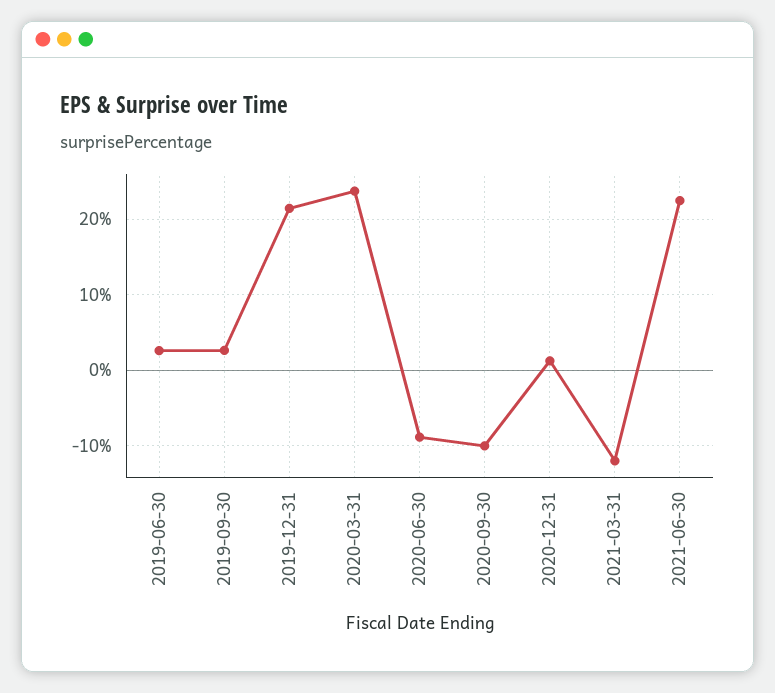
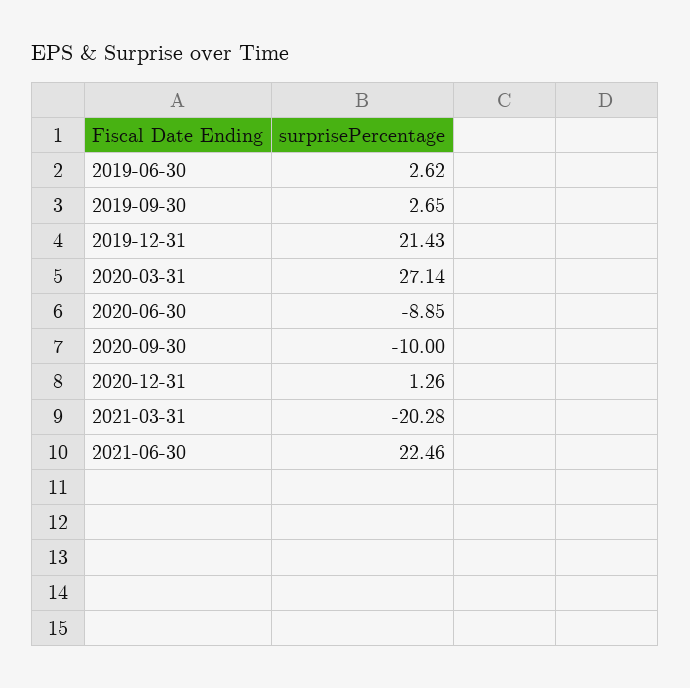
2020-03-31: 24 -> 27.14
2021-03-31: -12 -> -20.28

